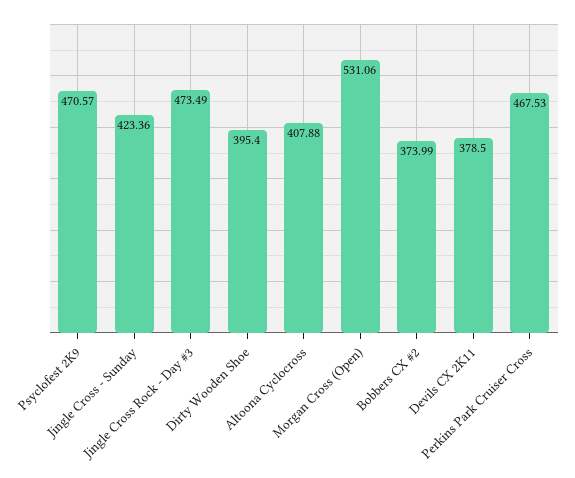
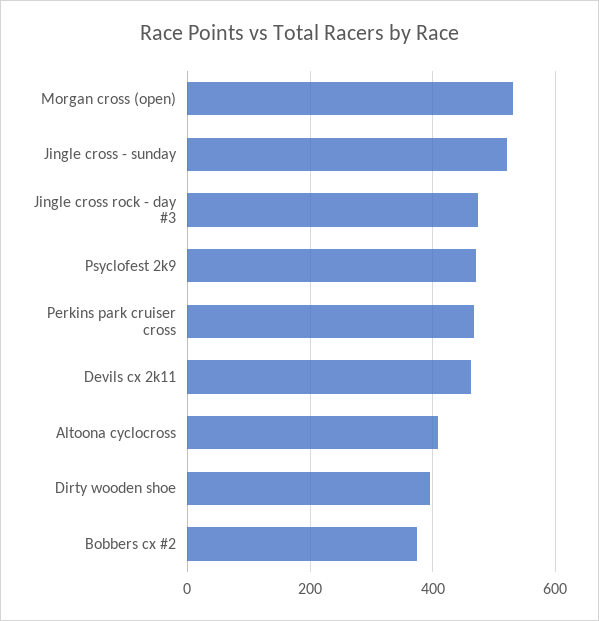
Jingle Cross - Sunday: 423.36 -> 520
Devils CX 2K11: 378.5 -> 460

